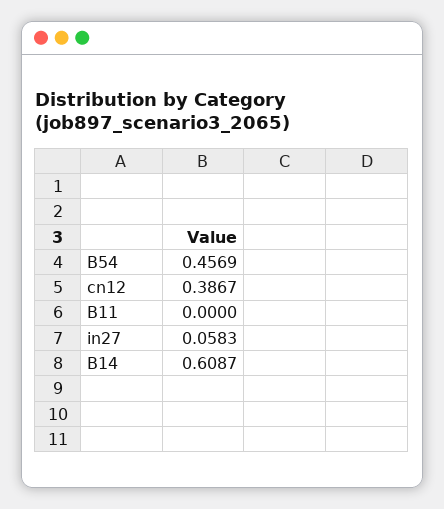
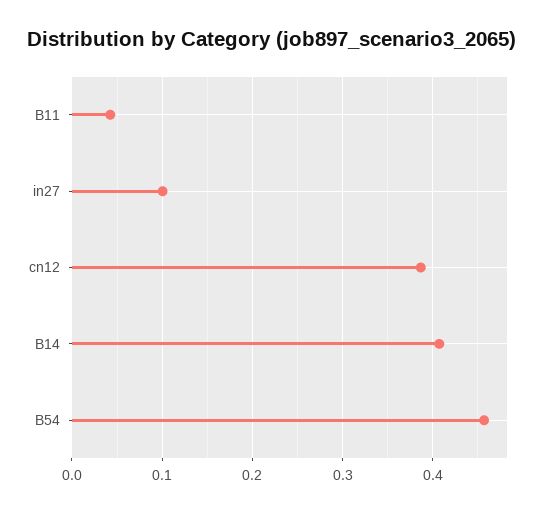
B11: 0 -> 0.04
in27: 0.0583 -> 0.1
B14: 0.6087 -> 0.41

